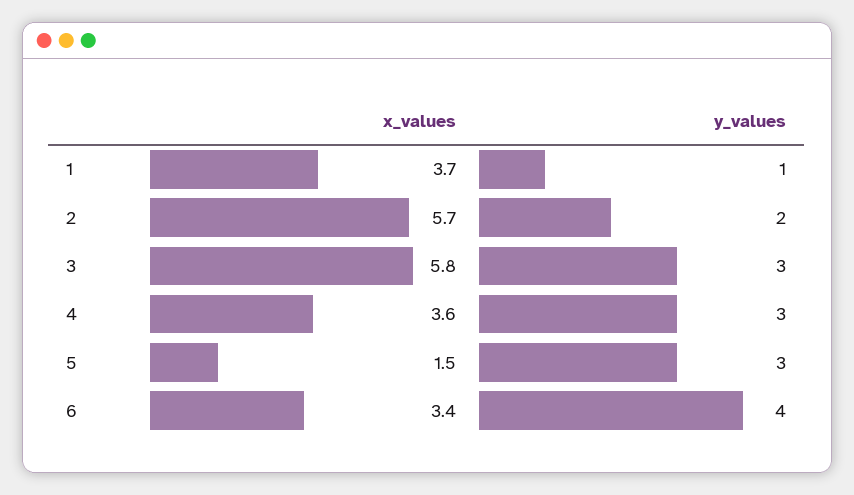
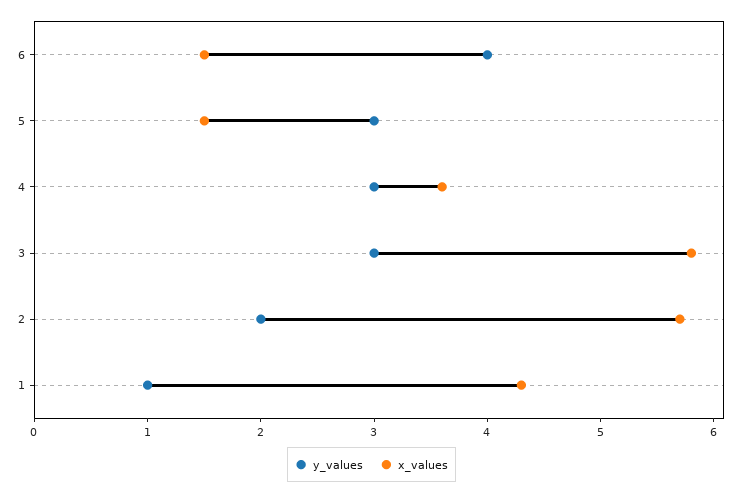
x_values, 1: 3.7 -> 4.3
x_values, 6: 3.4 -> 1.5

